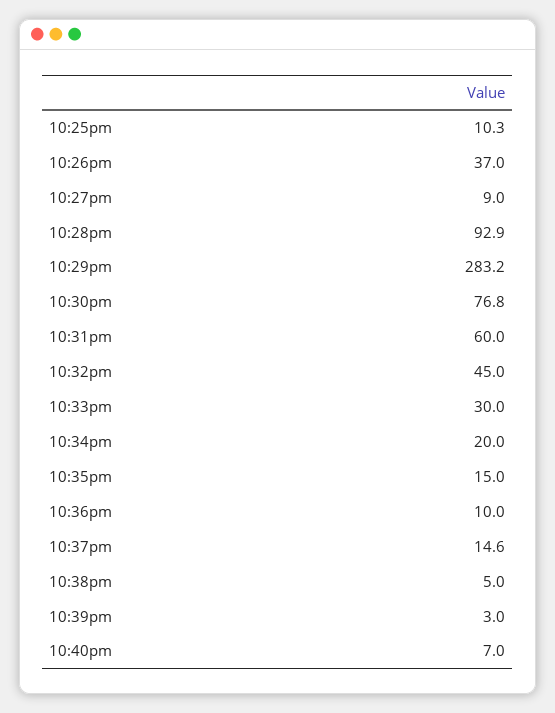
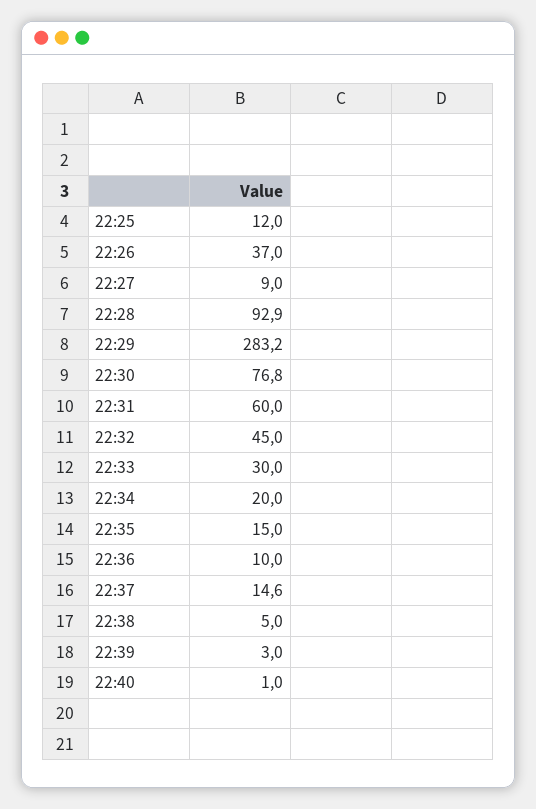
10:25pm: 10.3 -> 12
10:40pm: 7 -> 1

